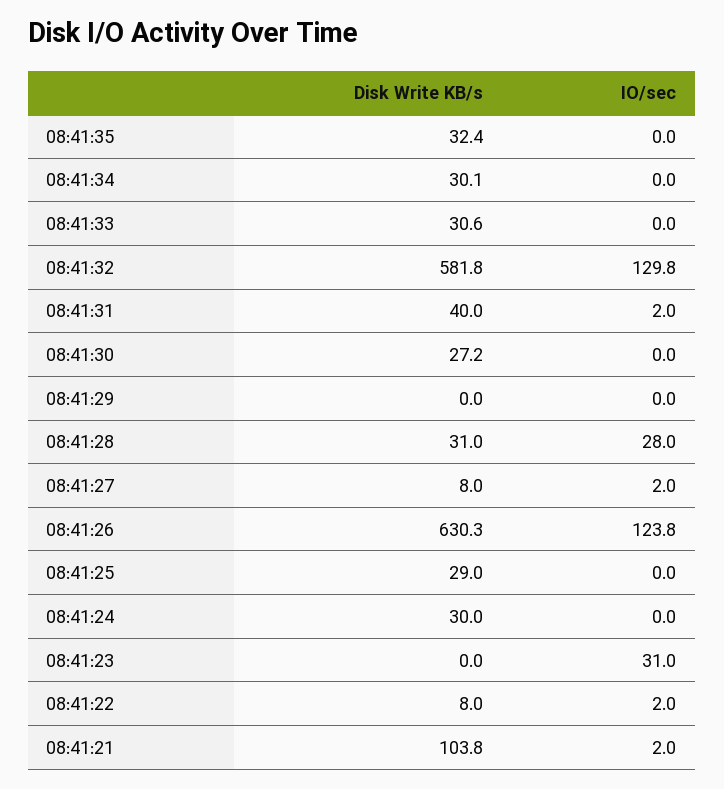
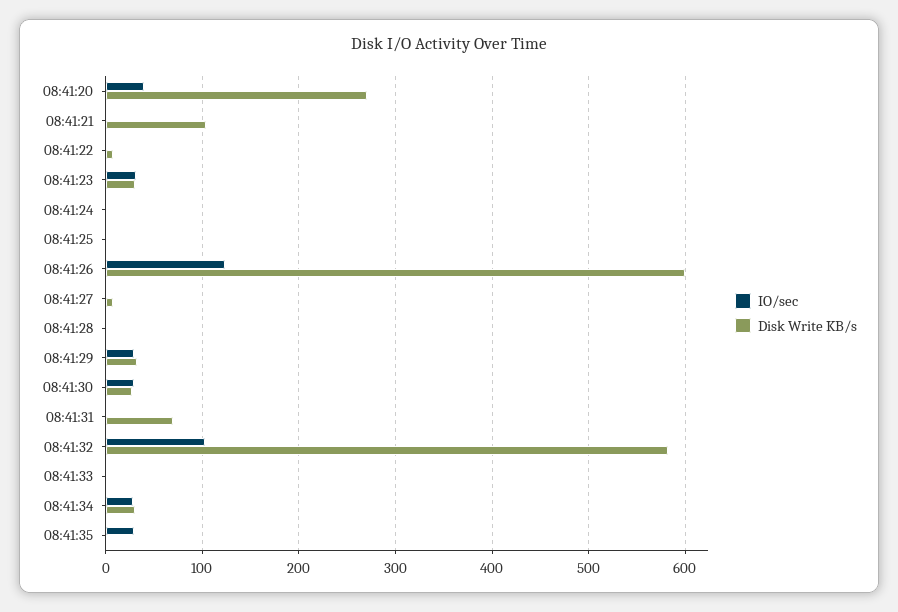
Disk Write KB/s, 08:41:35: 32.4 -> 0
IO/sec, 08:41:35: 0 -> 30
IO/sec, 08:41:34: 0 -> 30
Disk Write KB/s, 08:41:33: 30.6 -> 0
IO/sec, 08:41:32: 129.8 -> 100
Disk Write KB/s, 08:41:31: 40 -> 70
IO/sec, 08:41:30: 0 -> 30
Disk Write KB/s, 08:41:29: 0 -> 30
IO/sec, 08:41:29: 0 -> 30
Disk Write KB/s, 08:41:28: 31 -> 0
IO/sec, 08:41:28: 28 -> 0
Disk Write KB/s, 08:41:26: 630.3 -> 600
Disk Write KB/s, 08:41:25: 29 -> 0
Disk Write KB/s, 08:41:24: 30 -> 0
Disk Write KB/s, 08:41:23: 0 -> 30
IO/sec, 08:41:20: none -> 40
Disk Write KB/s, 08:41:20: none -> 270

